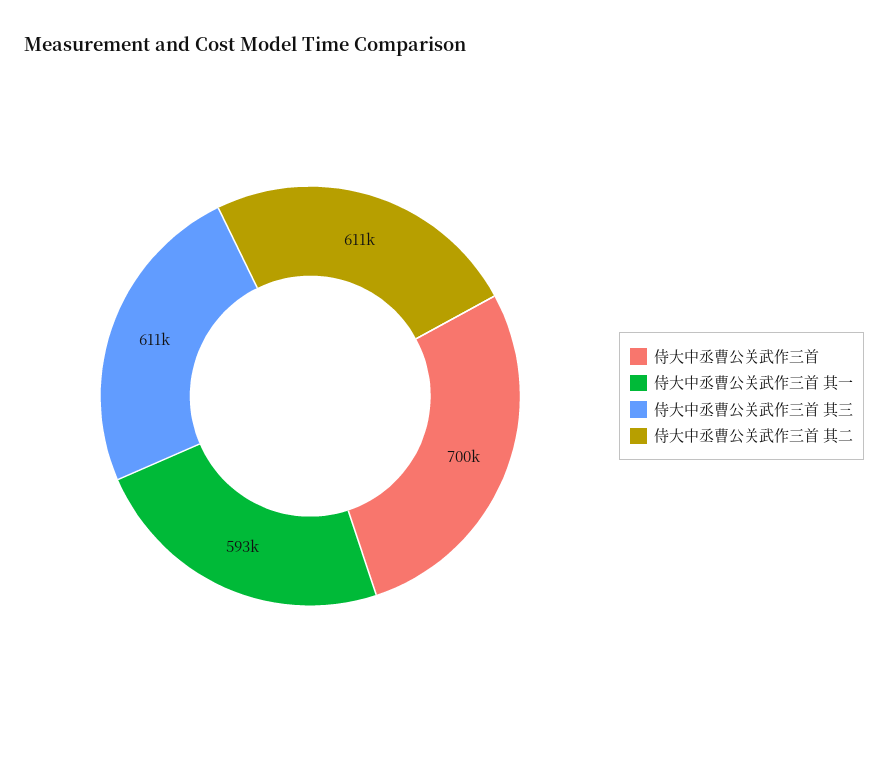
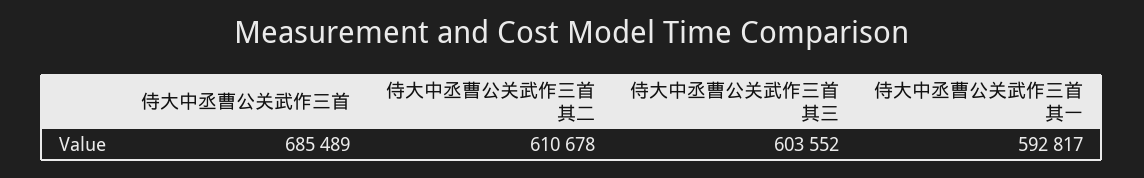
侍大中丞曹公关武作三首: 700000 -> 685489
侍大中丞曹公关武作三首 其三: 611000 -> 603552

